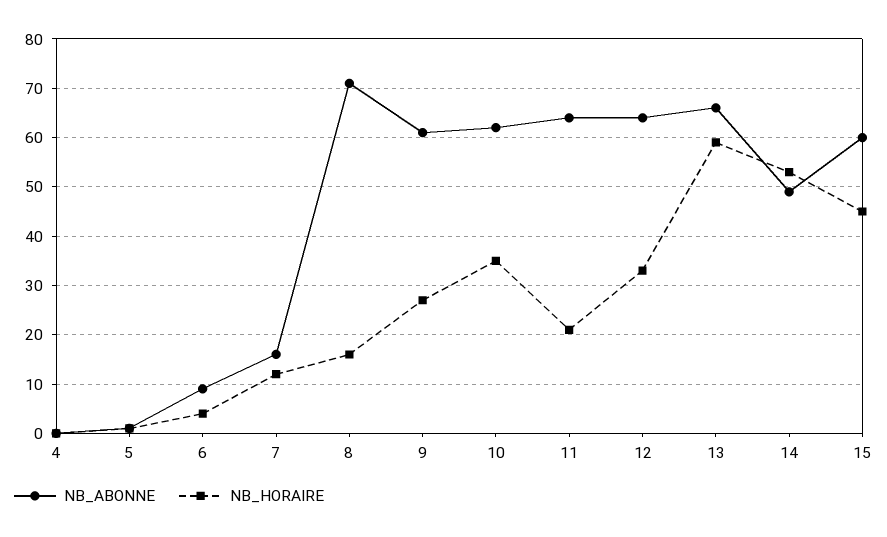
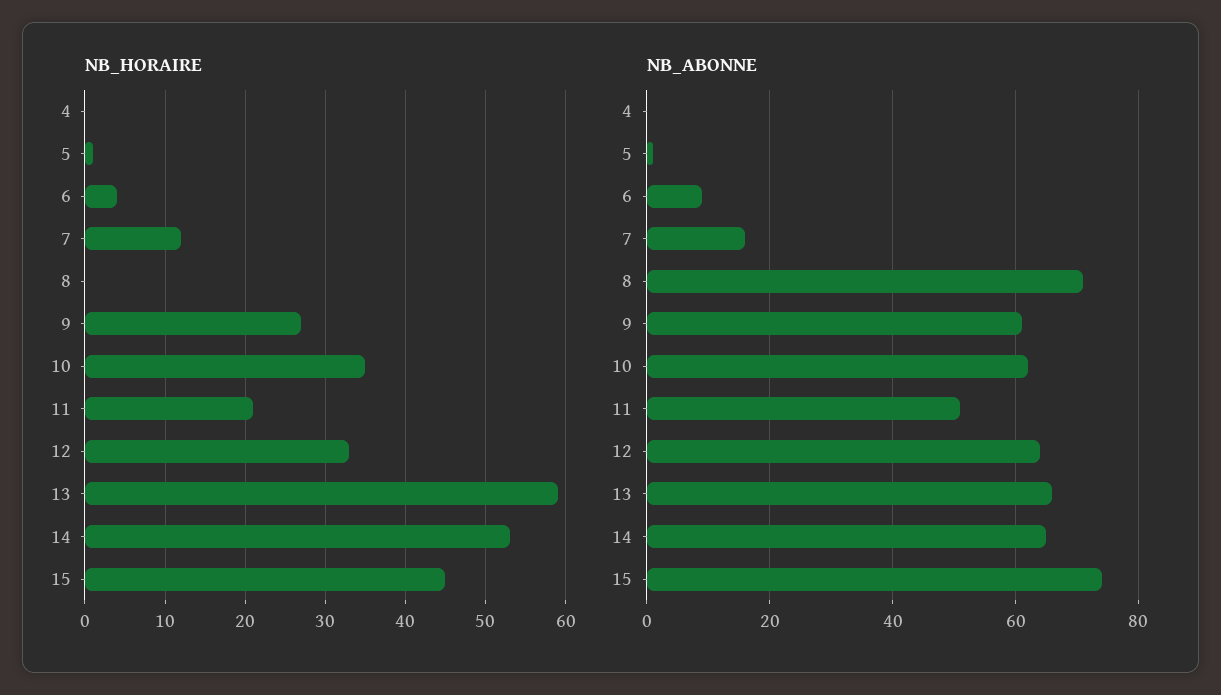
NB_HORAIRE, 8: 15 -> 0
NB_ABONNE, 11: 65 -> 50
NB_ABONNE, 14: 50 -> 65
NB_ABONNE, 15: 60 -> 75

